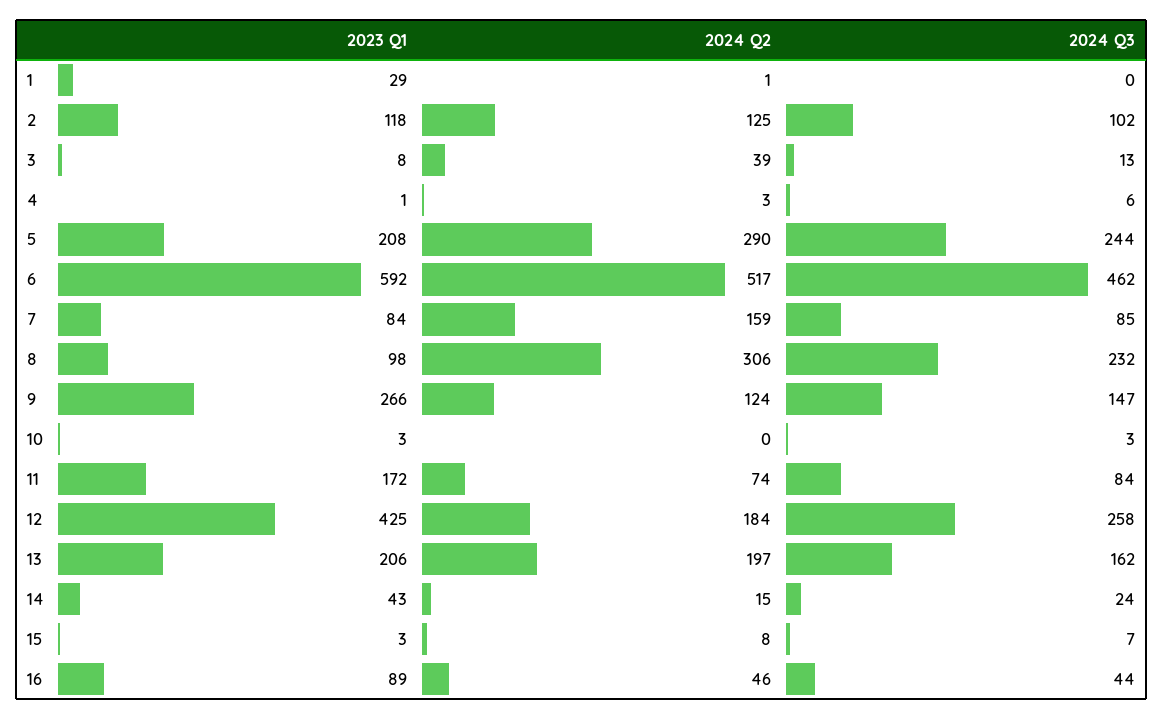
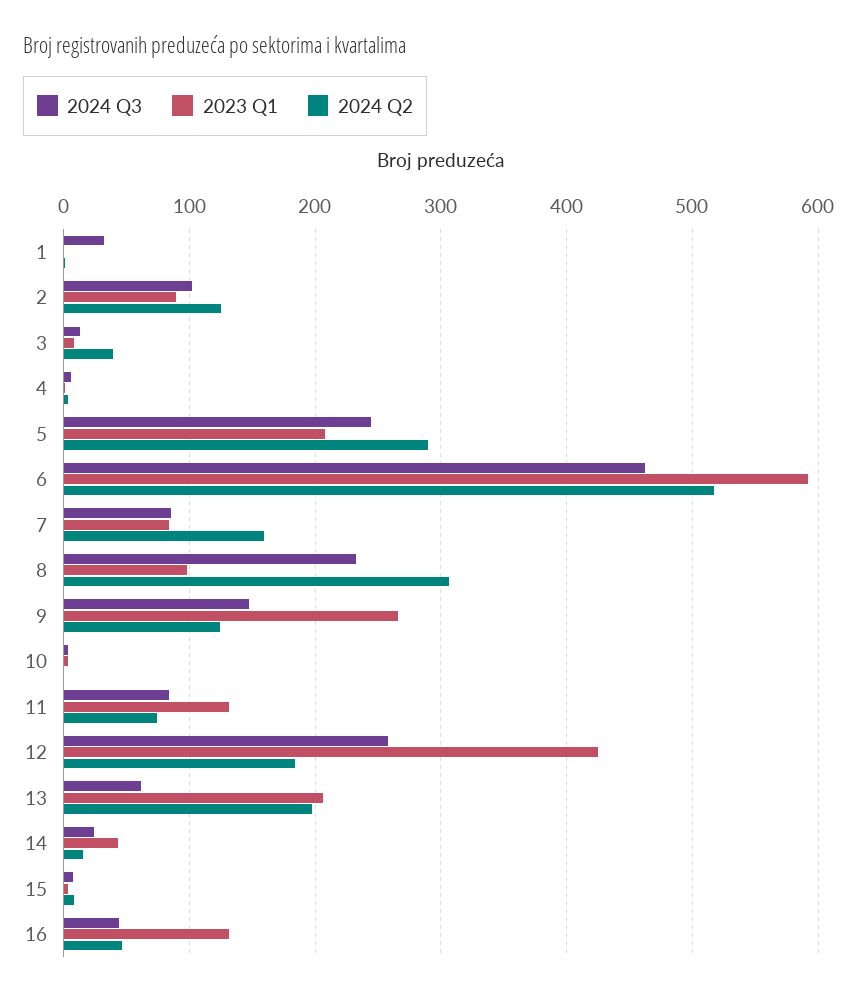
2023 Q1, 1: 29 -> 0
2024 Q3, 1: 0 -> 30
2023 Q1, 2: 118 -> 90
2023 Q1, 11: 172 -> 130
2024 Q3, 13: 162 -> 60
2023 Q1, 16: 89 -> 130

